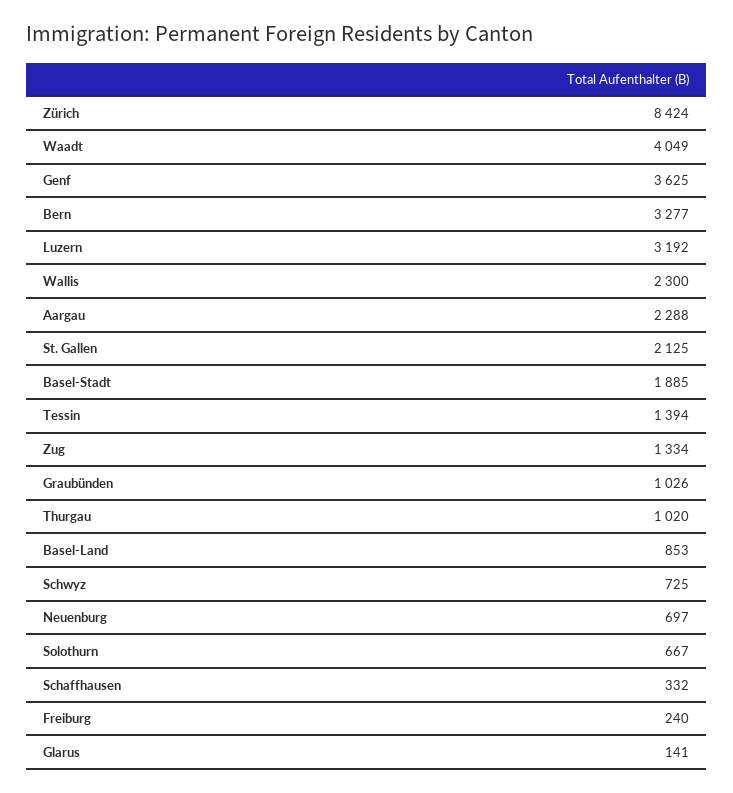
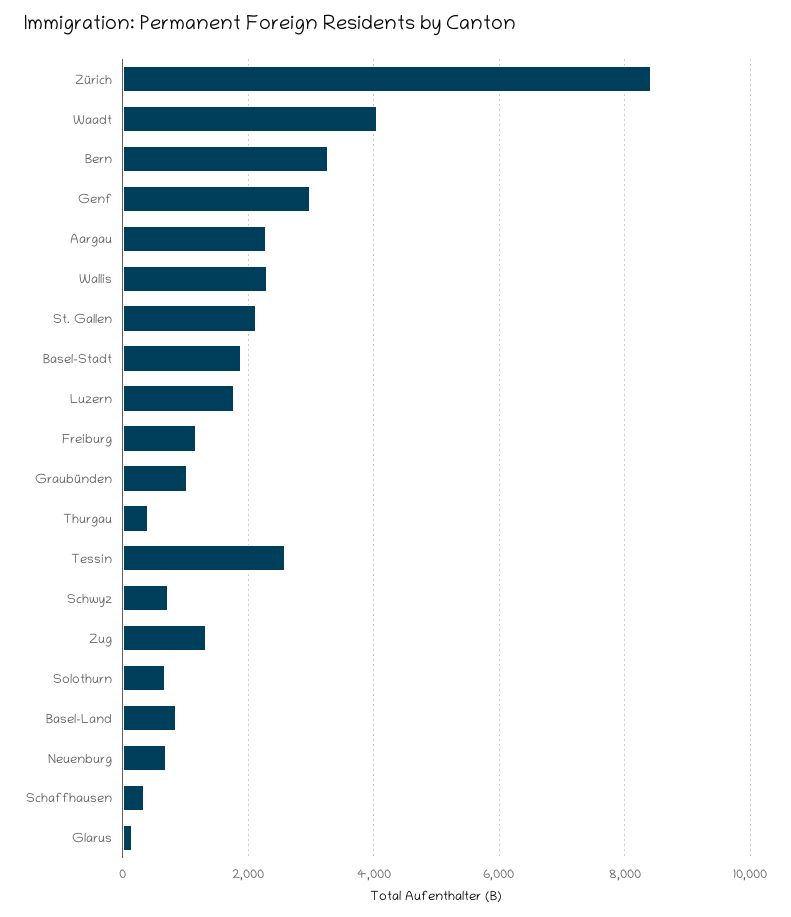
Genf: 3625 -> 3000
Luzern: 3192 -> 1800
Tessin: 1394 -> 2600
Thurgau: 1020 -> 400
Freiburg: 240 -> 1200

